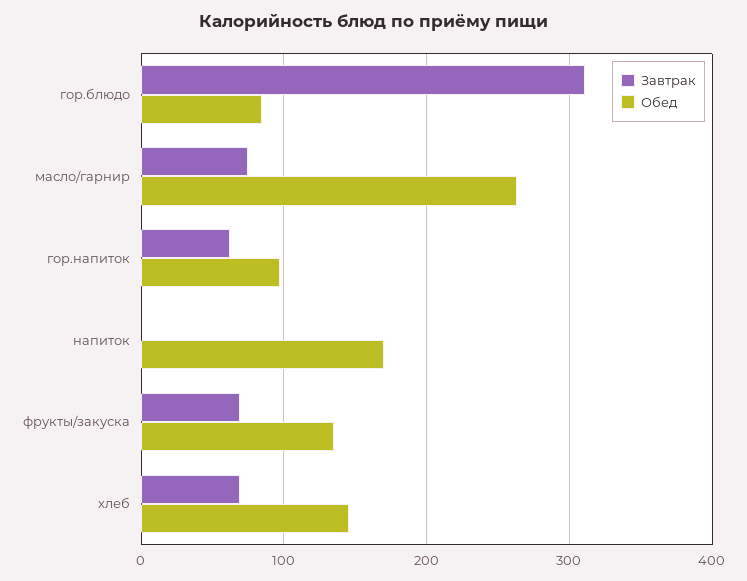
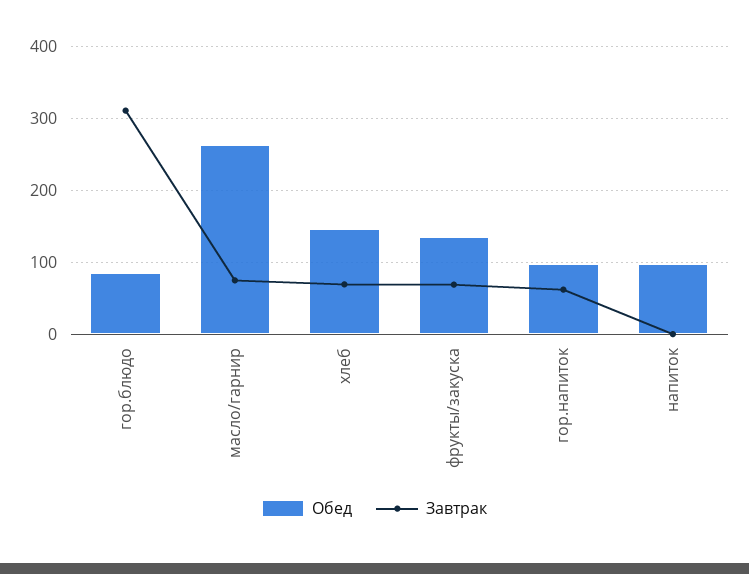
Обед, напиток: 170 -> 100

